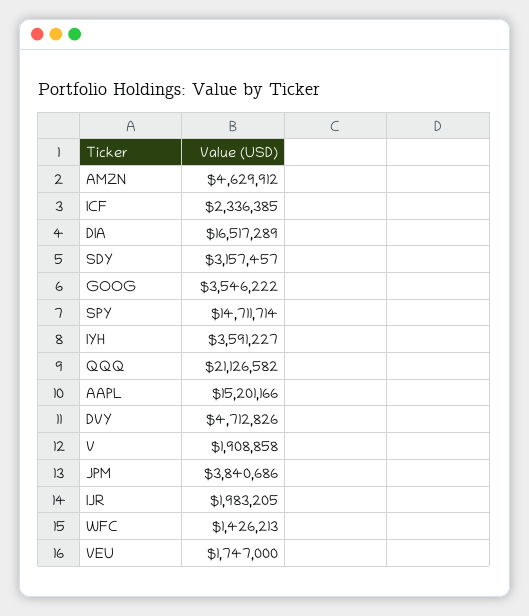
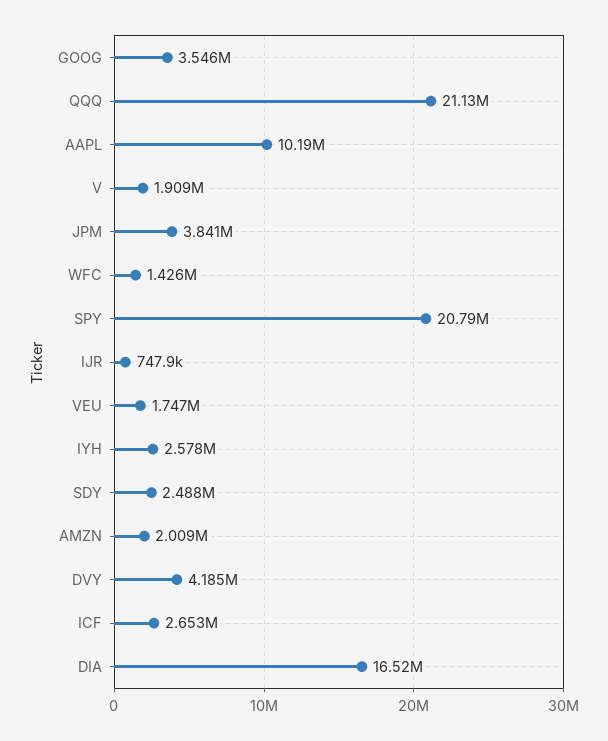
AMZN: 4629912 -> 2009000
ICF: 2336385 -> 2653000
SDY: 3157457 -> 2488000
SPY: 14711714 -> 20790000
IYH: 3591227 -> 2578000
AAPL: 15201166 -> 10190000
DVY: 4712826 -> 4185000
IJR: 1983205 -> 747900

